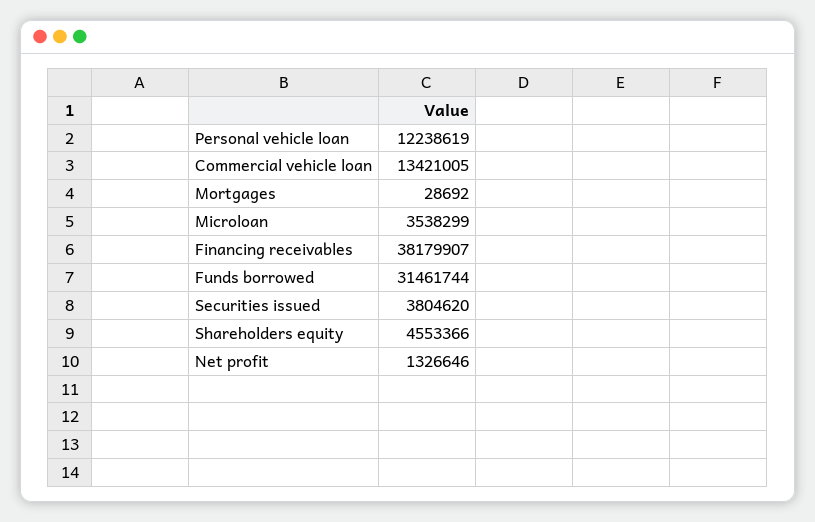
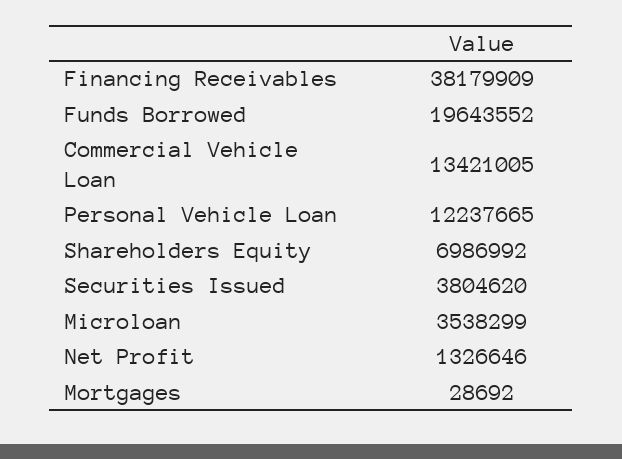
Personal vehicle loan: 12238619 -> 12237665
Financing receivables: 38179907 -> 38179909
Funds borrowed: 31461744 -> 19643552
Shareholders equity: 4553366 -> 6986992

